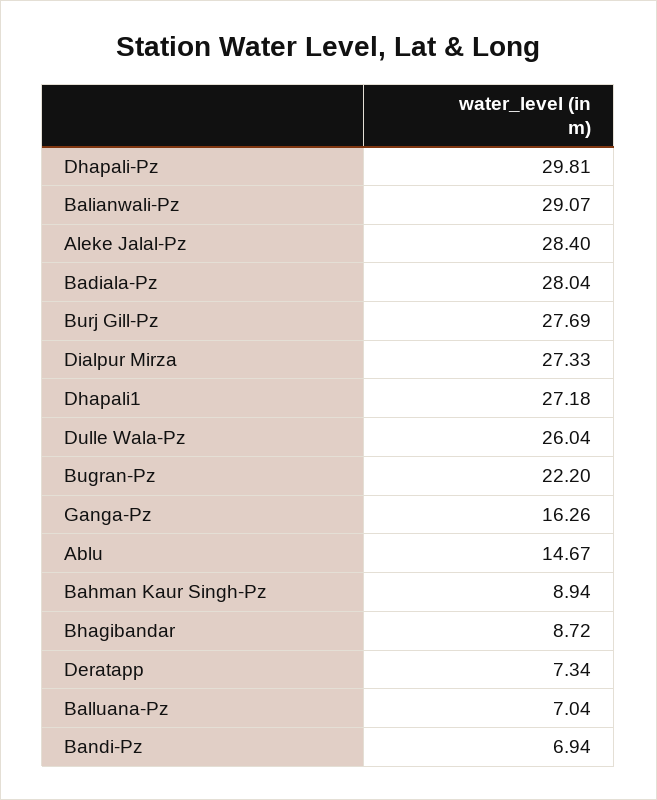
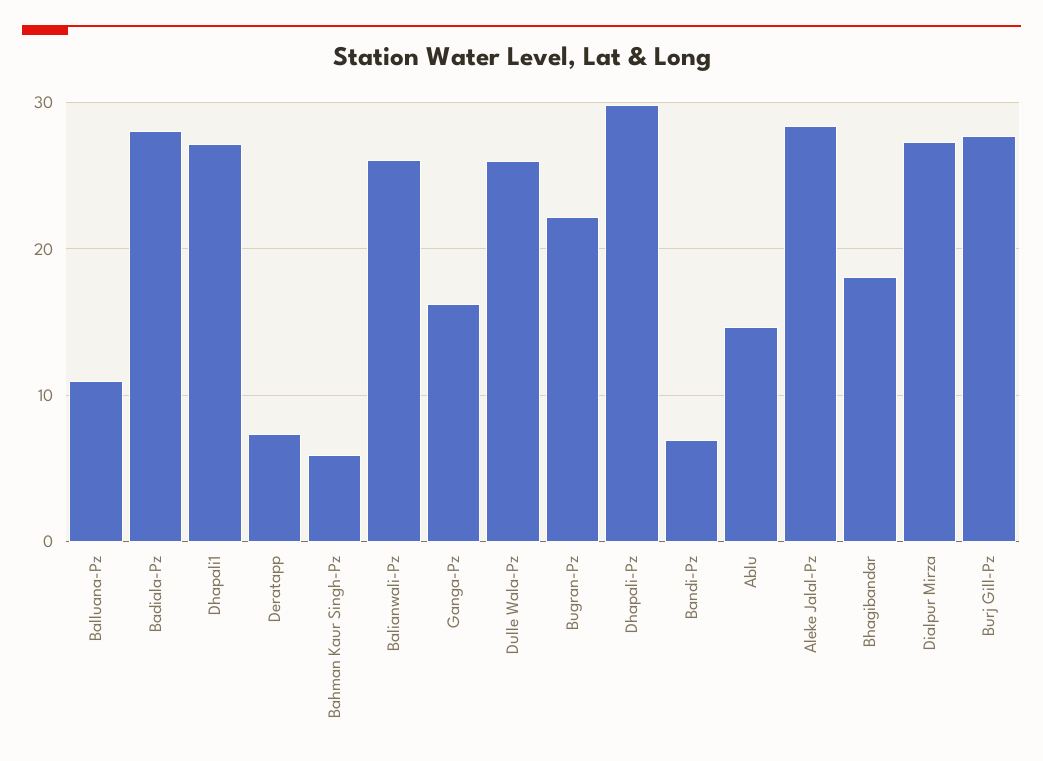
Balianwali-Pz: 29.07 -> 26
Bahman Kaur Singh-Pz: 8.94 -> 6
Bhagibandar: 8.72 -> 18
Balluana-Pz: 7.04 -> 11

